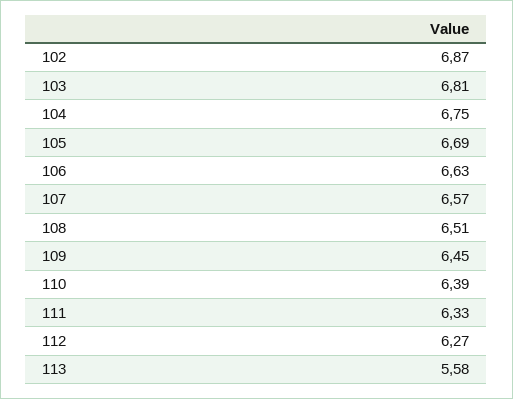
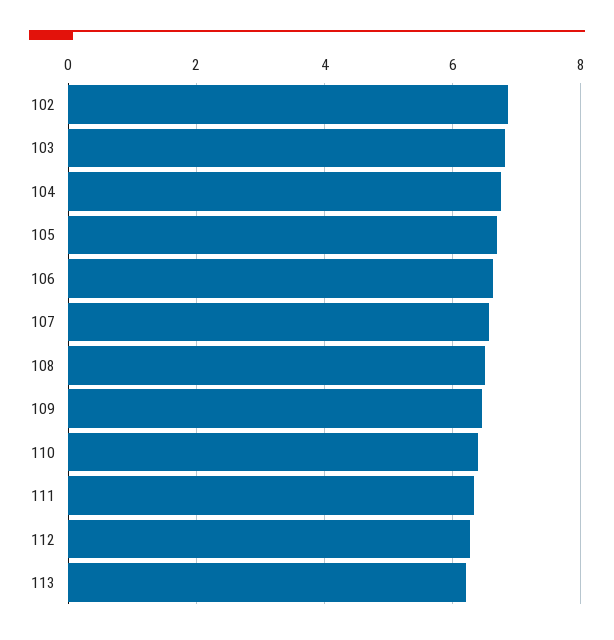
113: 5.58 -> 6.2

